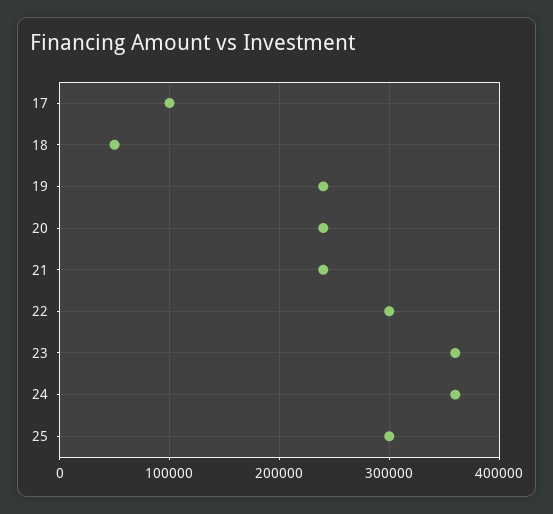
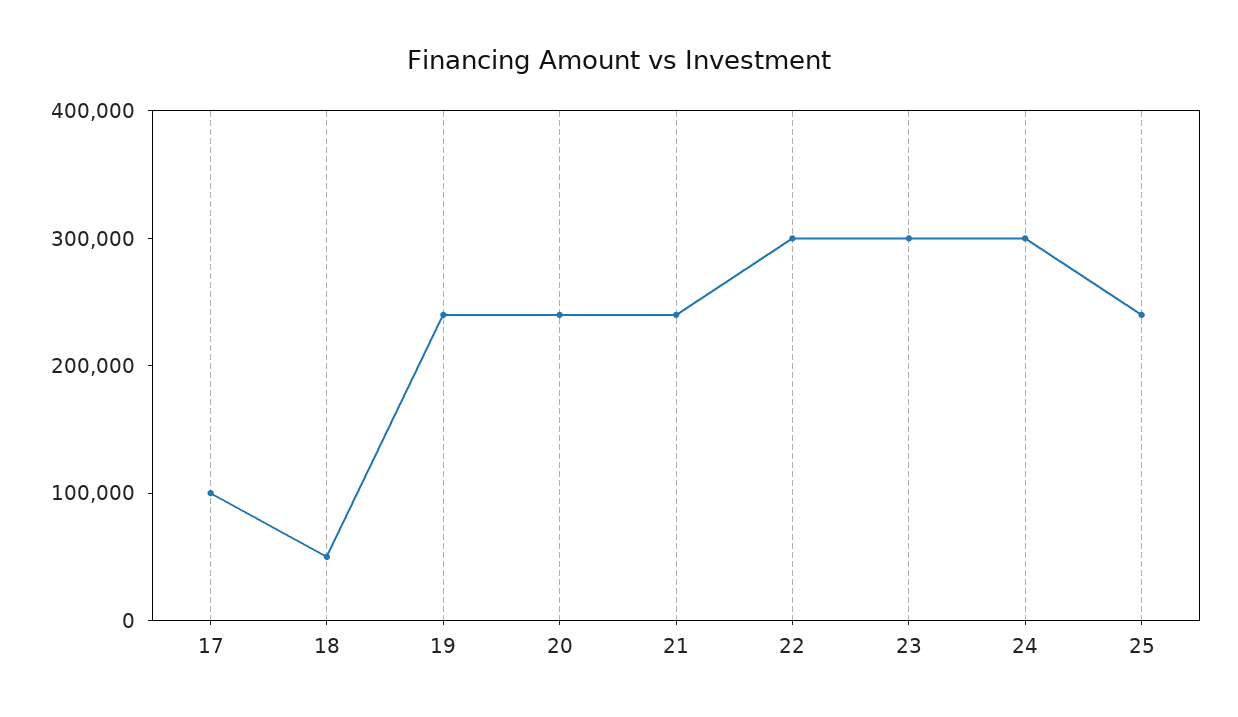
23: 360000 -> 300000
24: 360000 -> 300000
25: 300000 -> 240000

